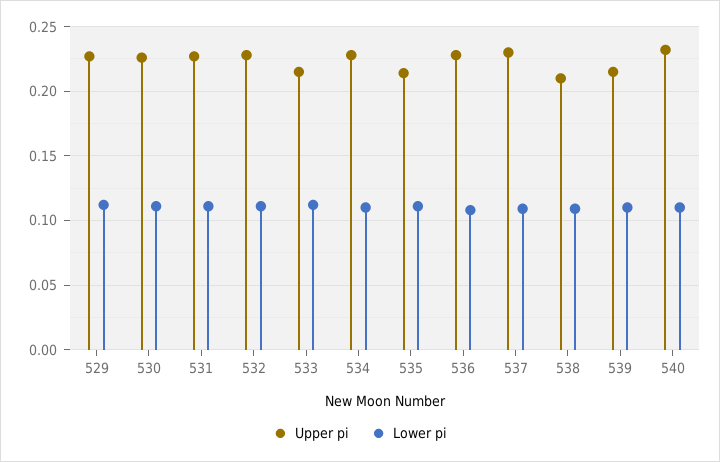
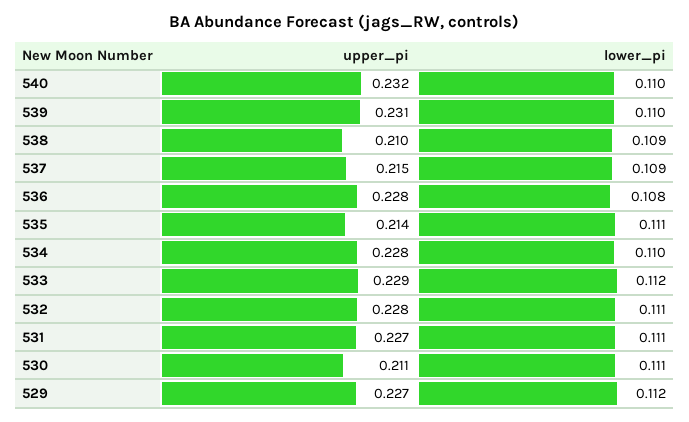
Upper pi, 530: 0.225 -> 0.211
Upper pi, 533: 0.215 -> 0.229
Upper pi, 537: 0.23 -> 0.215
Upper pi, 539: 0.215 -> 0.231

